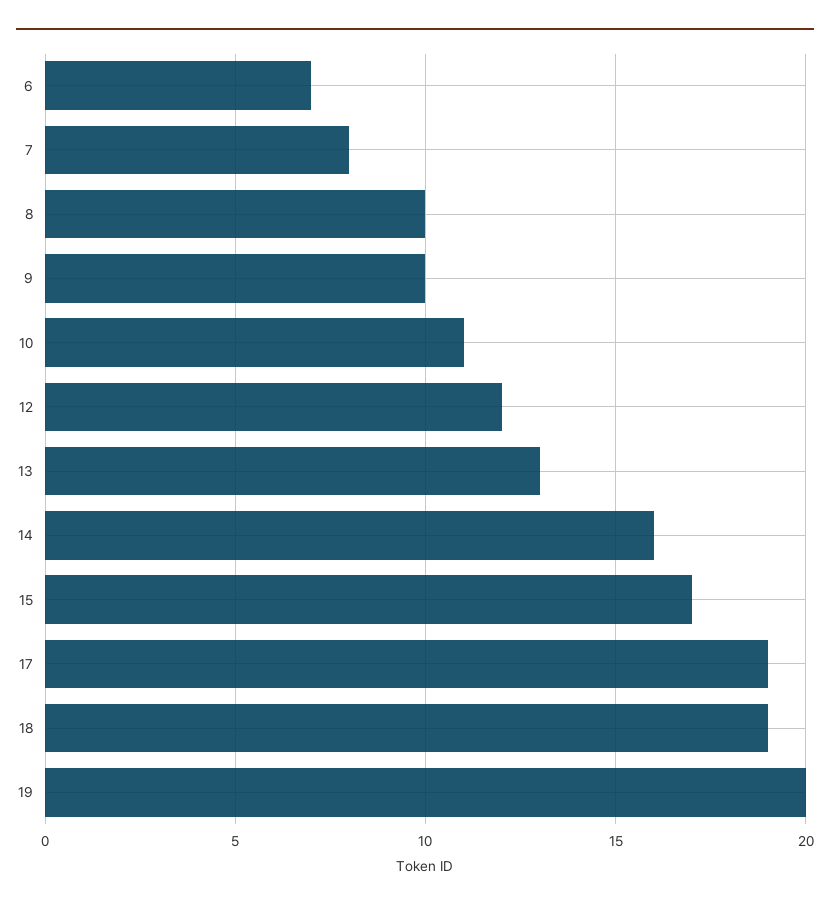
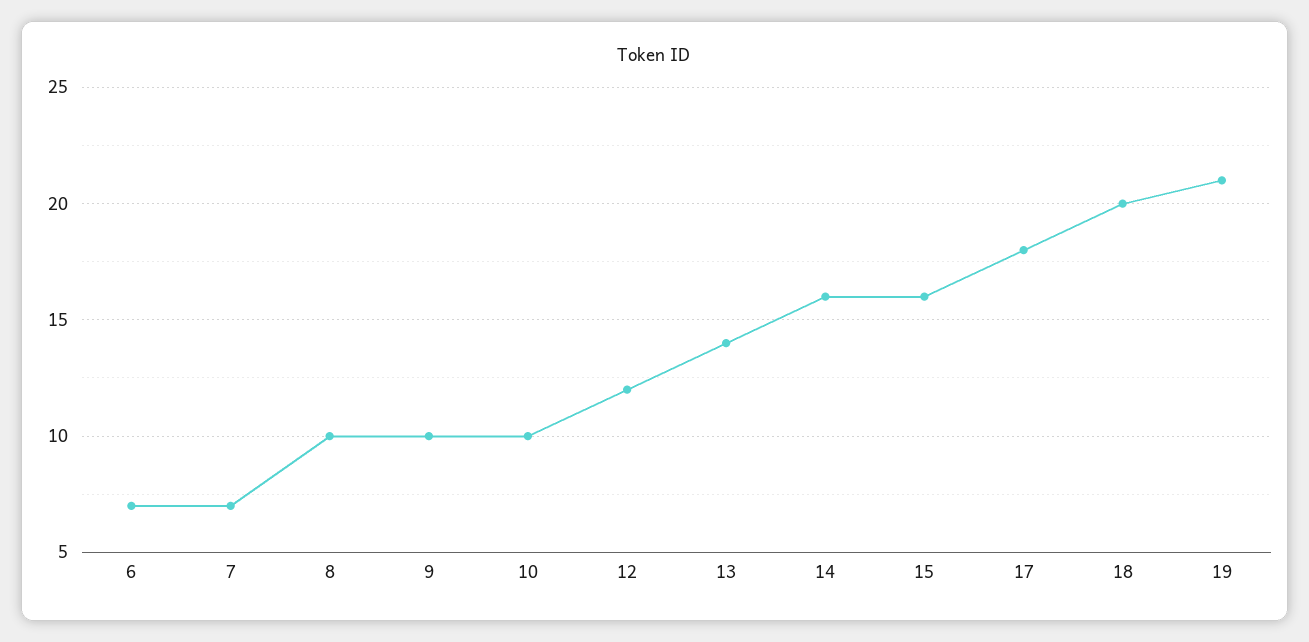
7: 8 -> 7
10: 11 -> 10
13: 13 -> 14
15: 17 -> 16
17: 19 -> 18
18: 19 -> 20
19: 20 -> 21

